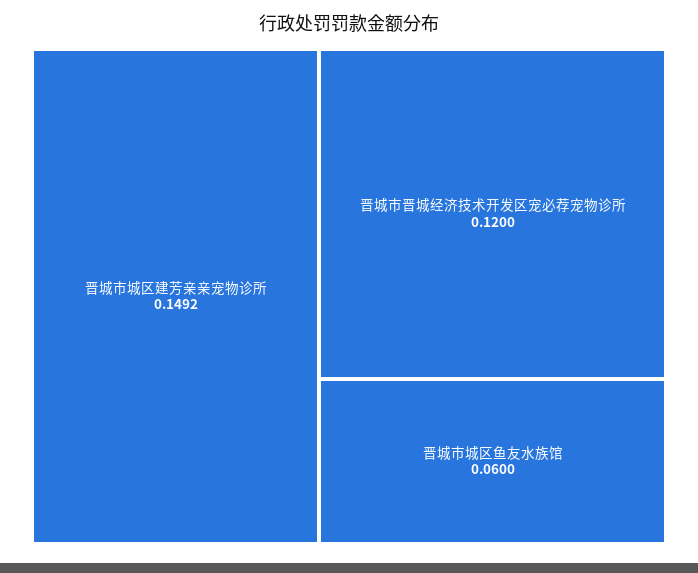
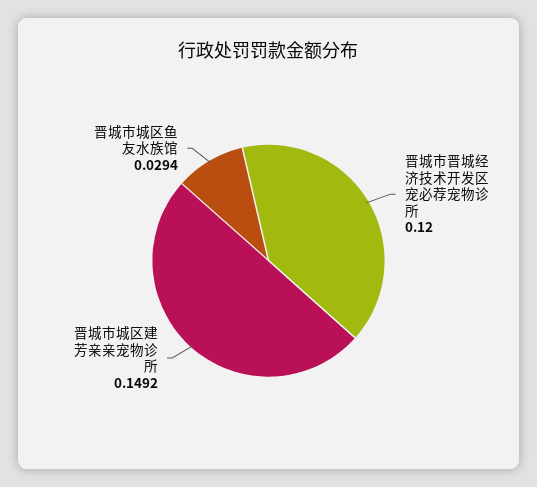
晋城市城区鱼友水族馆: 0.06 -> 0.0294

